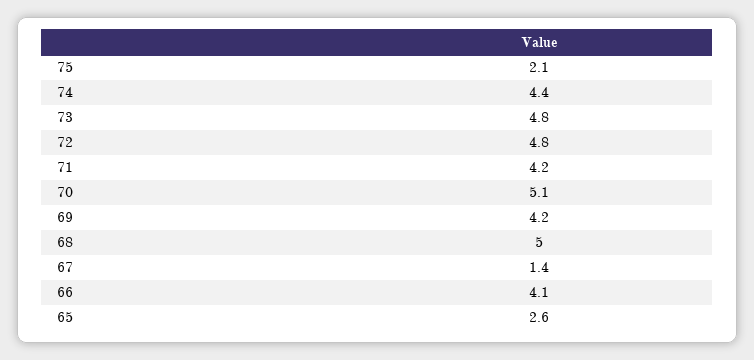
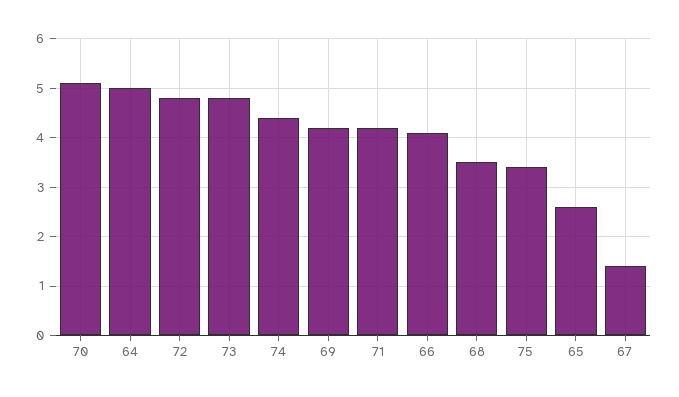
75: 2.1 -> 3.5
68: 5 -> 3.5
64: none -> 5

